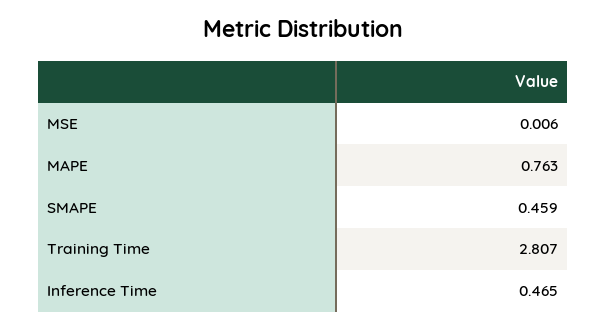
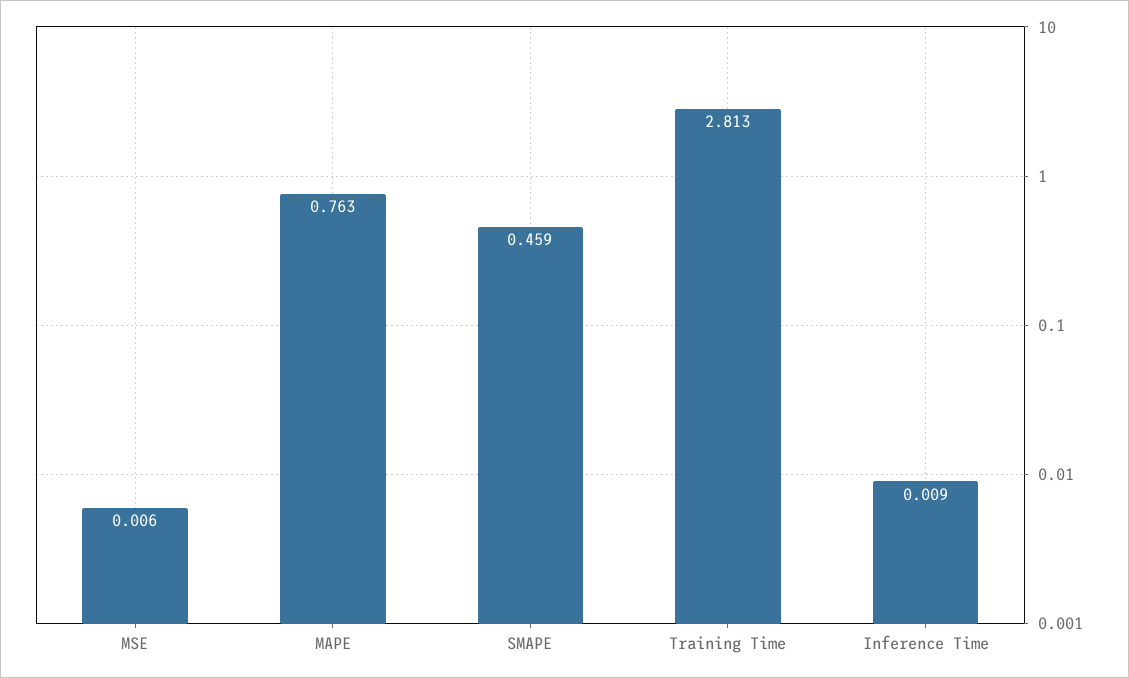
Training Time: 2.807 -> 2.813
Inference Time: 0.465 -> 0.009

